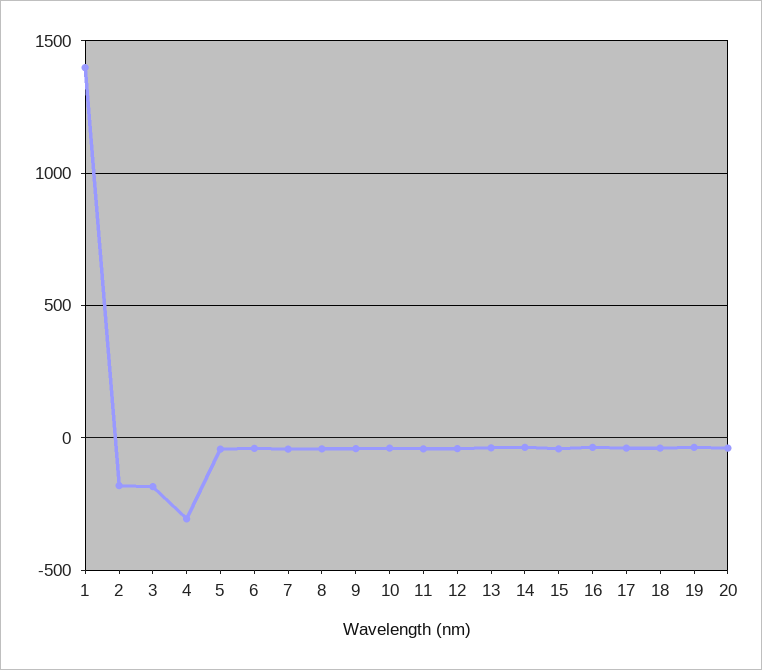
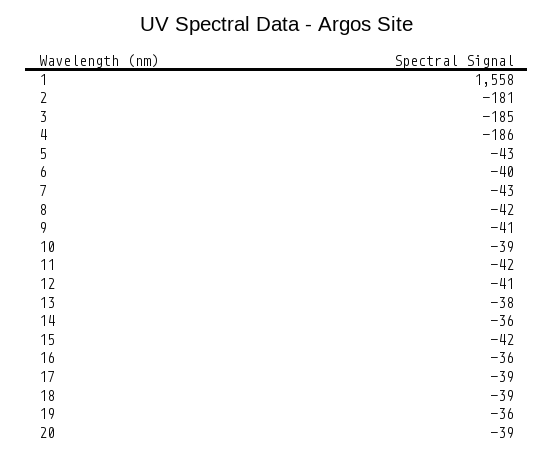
1: 1400 -> 1558
4: -300 -> -186

